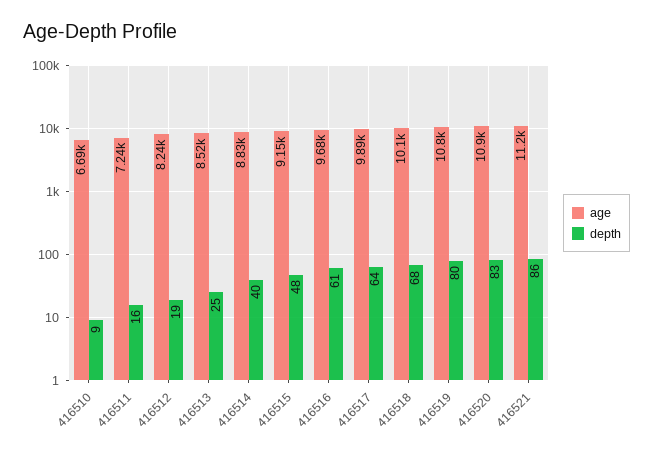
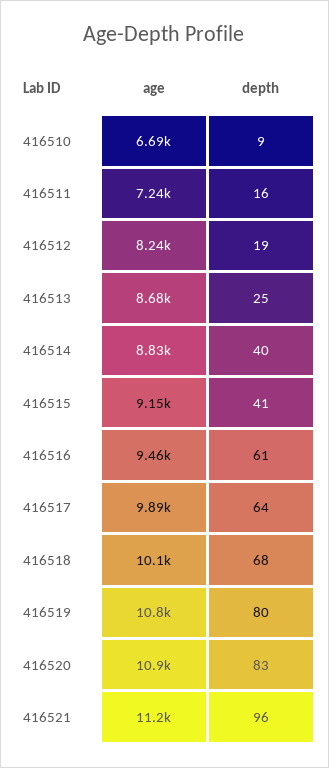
age, 416513: 8520 -> 8680
depth, 416515: 48 -> 41
age, 416516: 9680 -> 9460
depth, 416521: 86 -> 96

